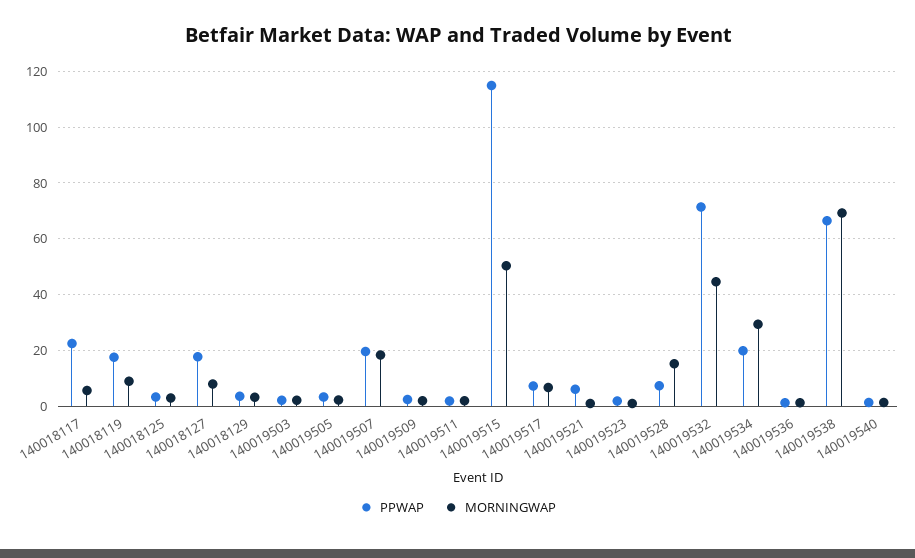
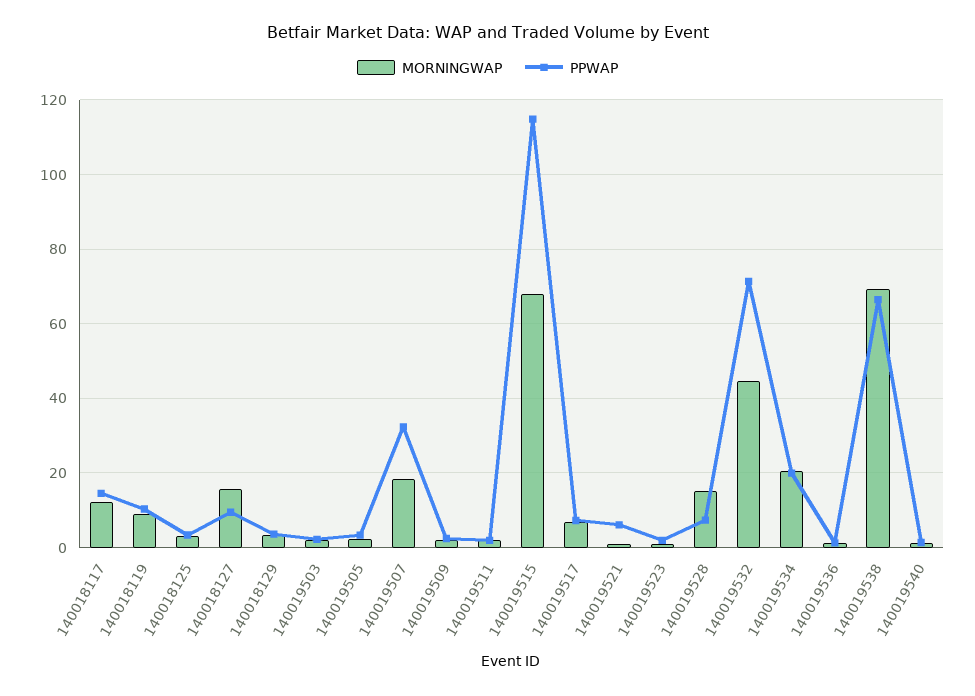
PPWAP, 140018117: 22.5 -> 14
MORNINGWAP, 140018117: 5 -> 12
PPWAP, 140018119: 17.5 -> 10
PPWAP, 140018127: 17.5 -> 10
MORNINGWAP, 140018127: 7.5 -> 16
PPWAP, 140019507: 20 -> 32
MORNINGWAP, 140019515: 50 -> 68
MORNINGWAP, 140019534: 30 -> 20

